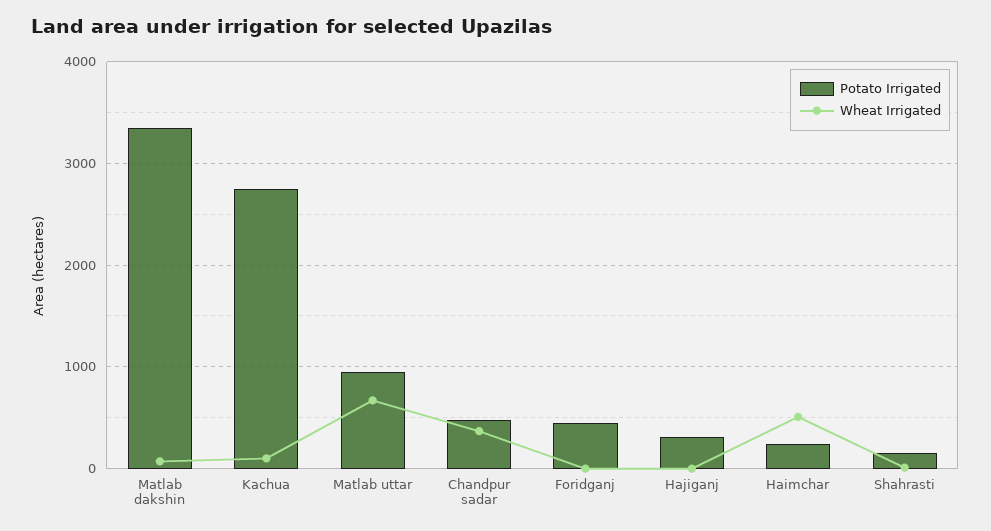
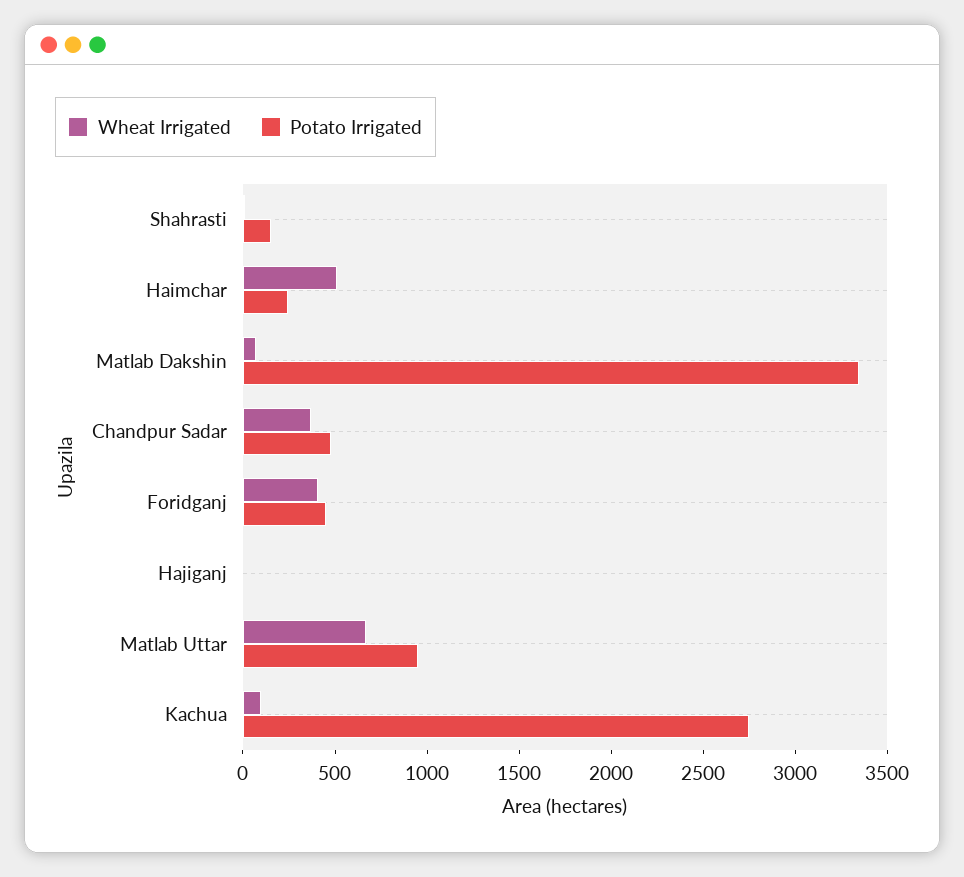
Wheat Irrigated, Foridganj: 0 -> 400
Potato Irrigated, Hajiganj: 300 -> 0

